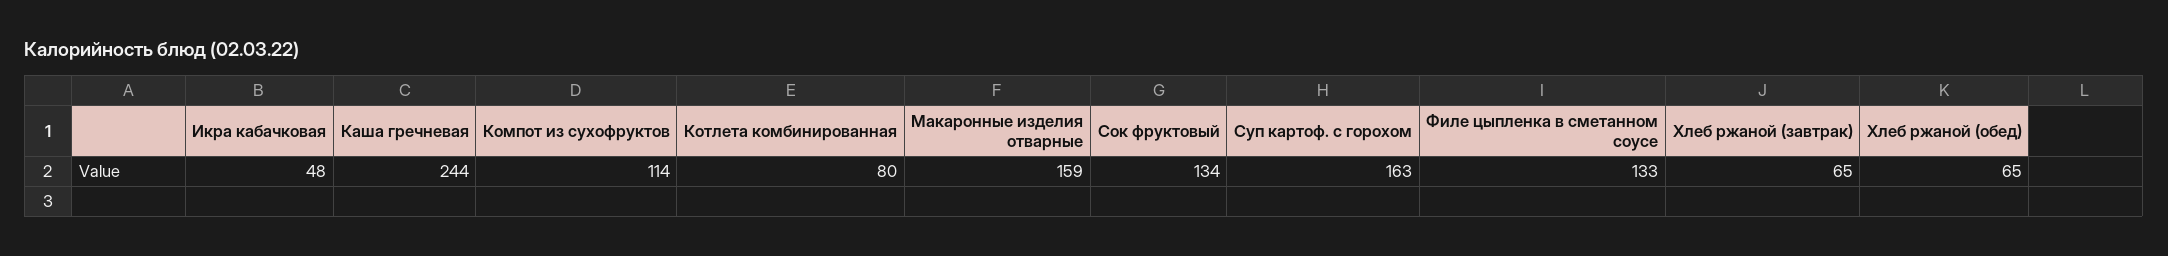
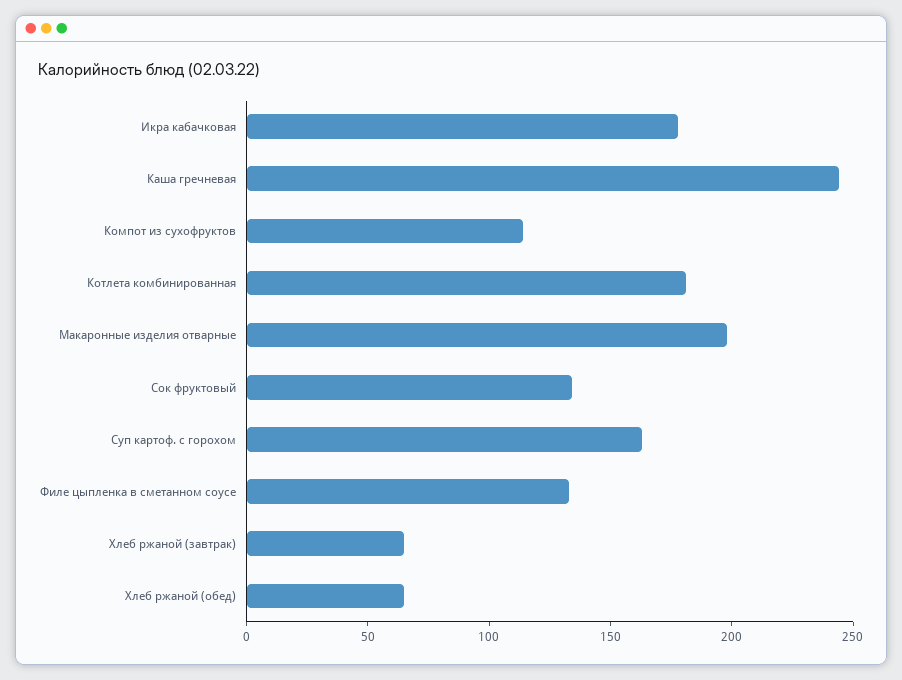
Икра кабачковая: 48 -> 180
Котлета комбинированная: 80 -> 180
Макаронные изделия отварные: 159 -> 200

